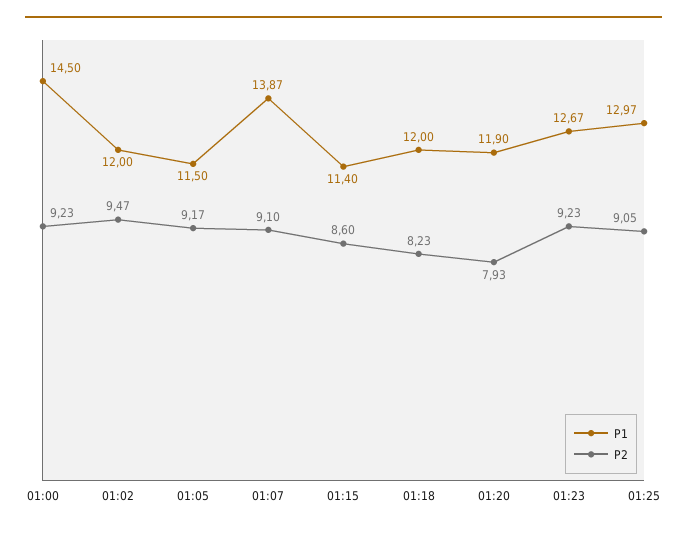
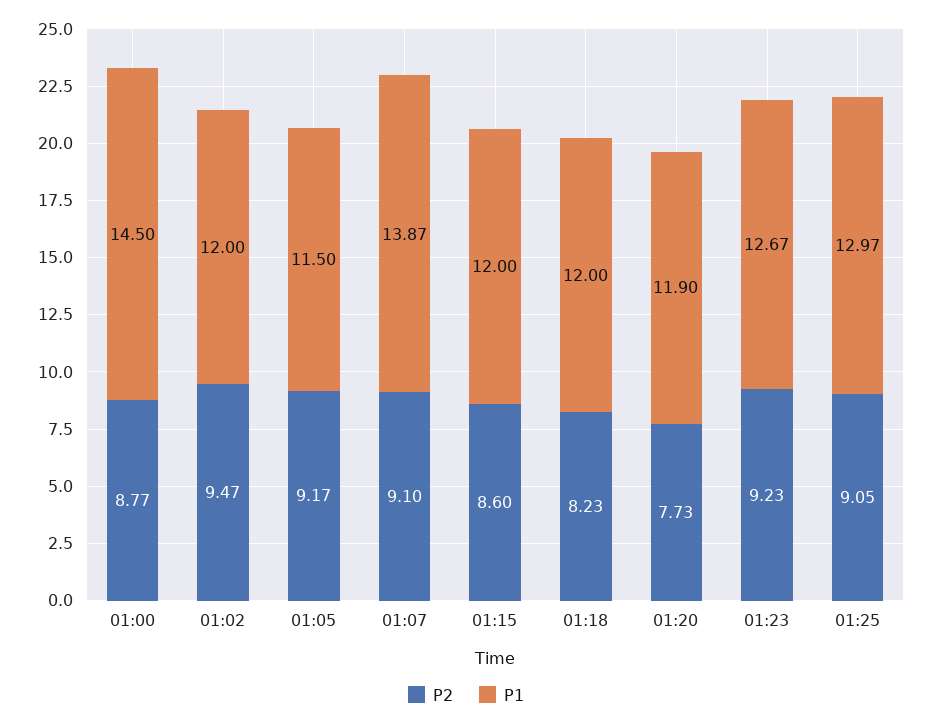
P2, 01:00: 9.23 -> 8.77
P1, 01:15: 11.4 -> 12
P2, 01:20: 7.93 -> 7.73

